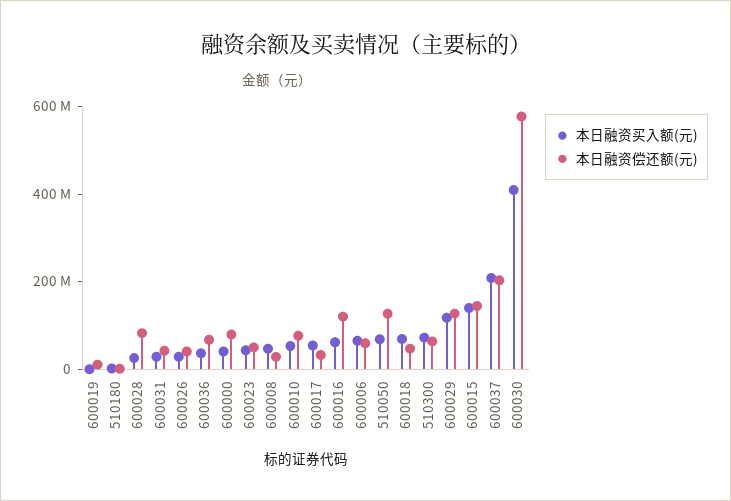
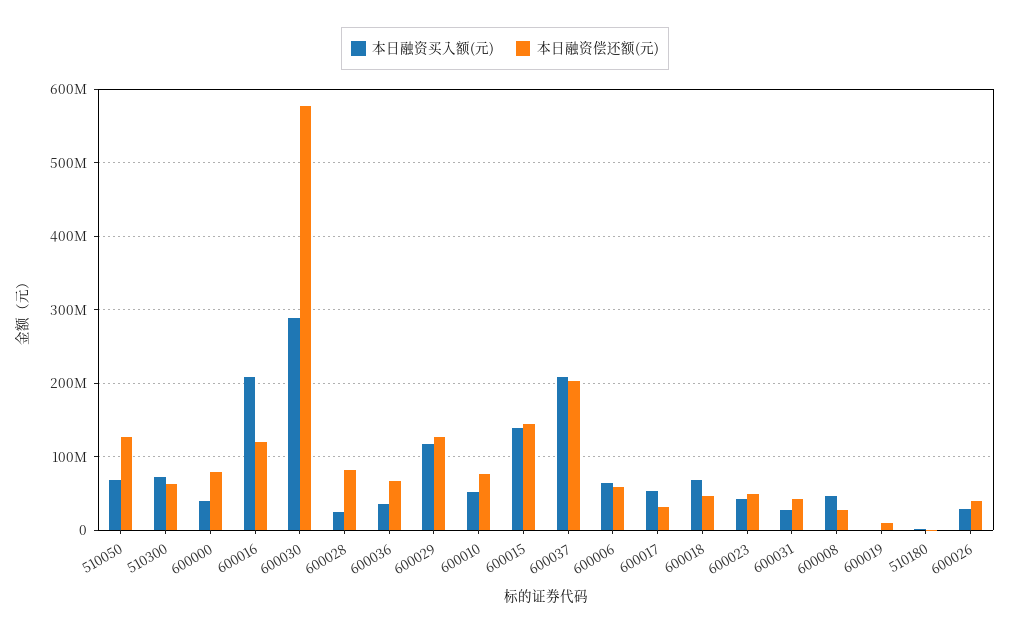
本日融资买入额(元), 600016: 50000000 -> 210000000
本日融资买入额(元), 600030: 400000000 -> 290000000

